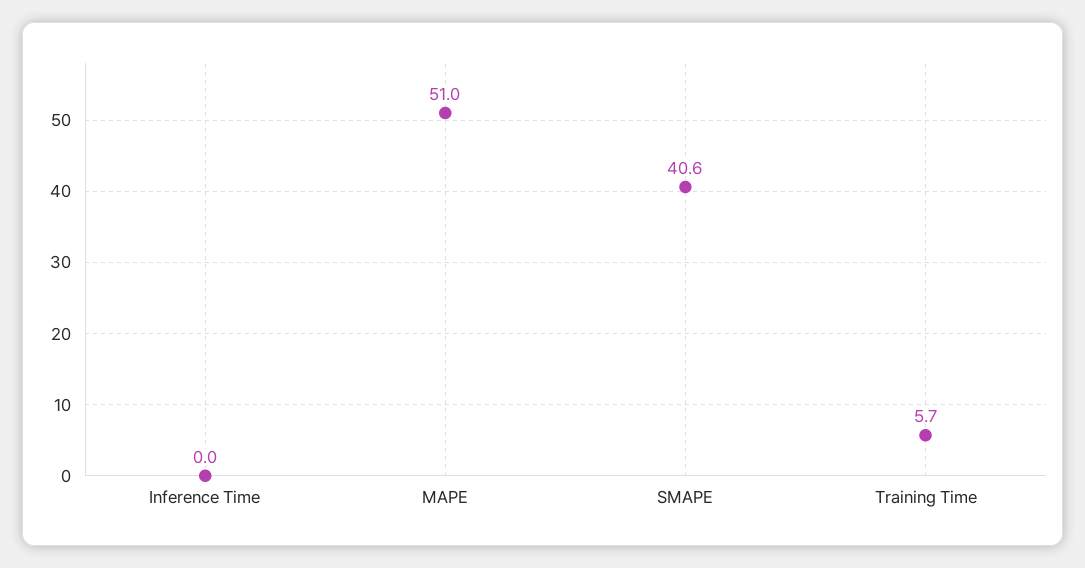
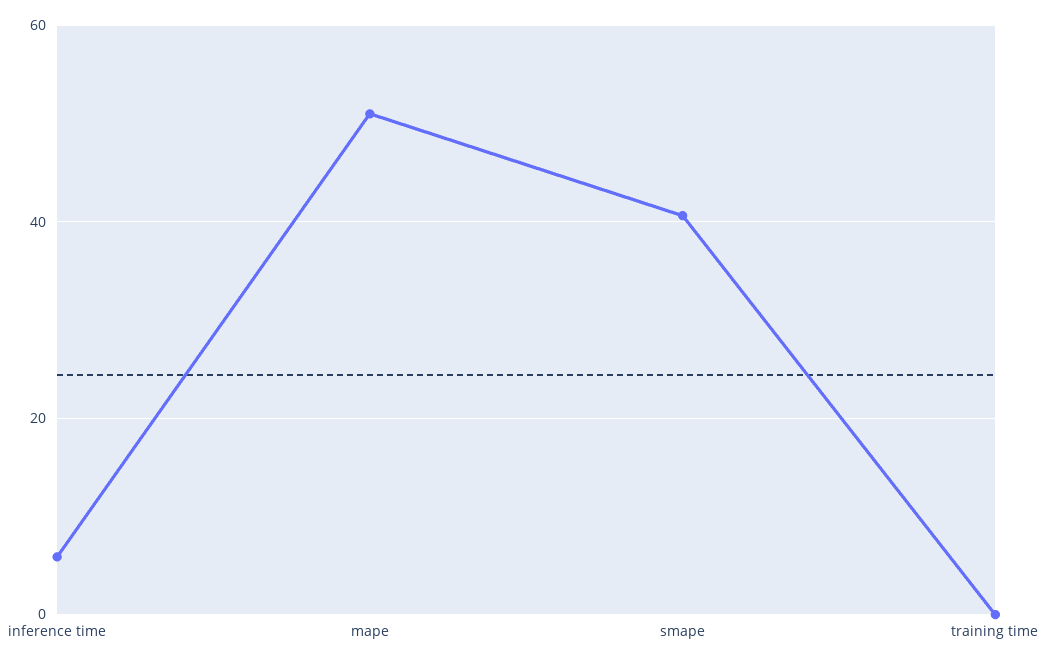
Inference Time: 0 -> 6
Training Time: 5.7 -> 0

